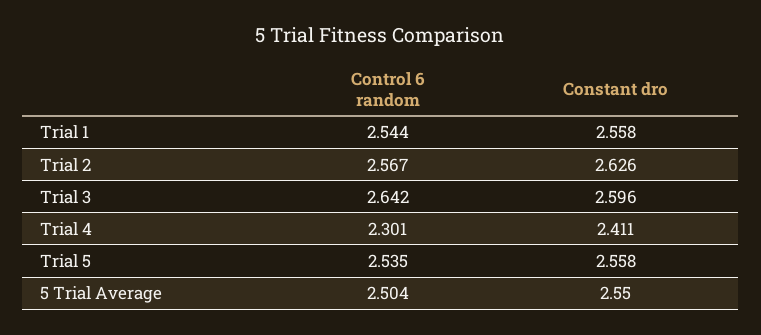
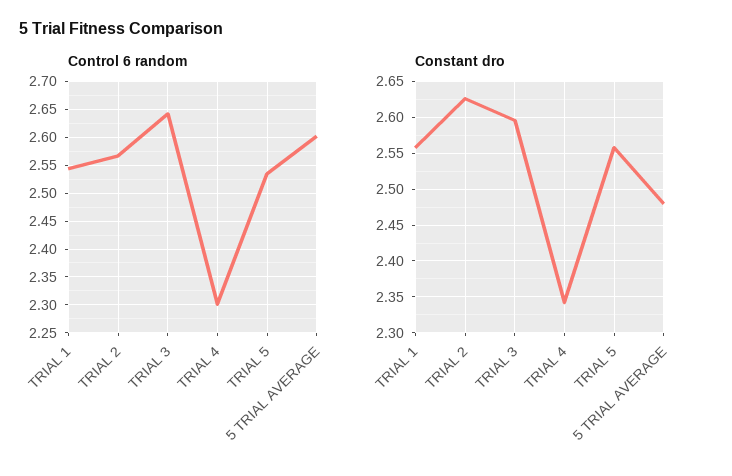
Constant dro, Trial 4: 2.411 -> 2.34
Control 6 random, 5 Trial Average: 2.504 -> 2.6
Constant dro, 5 Trial Average: 2.55 -> 2.48

